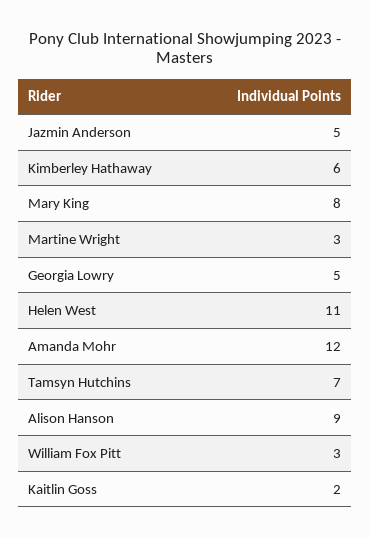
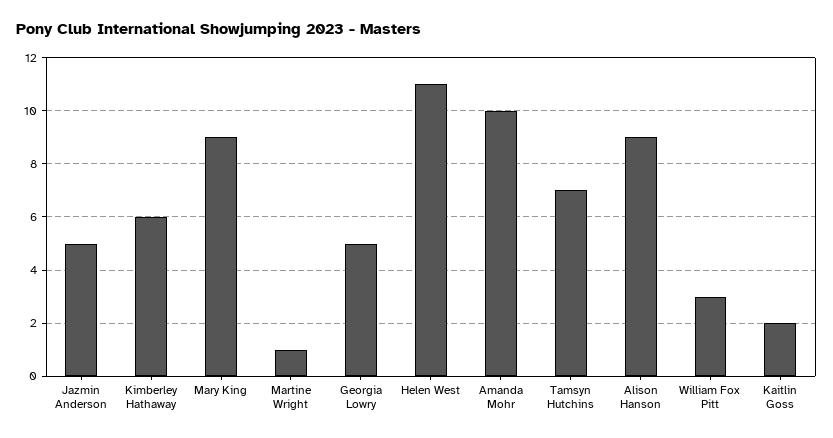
Mary King: 8 -> 9
Martine Wright: 3 -> 1
Amanda Mohr: 12 -> 10

